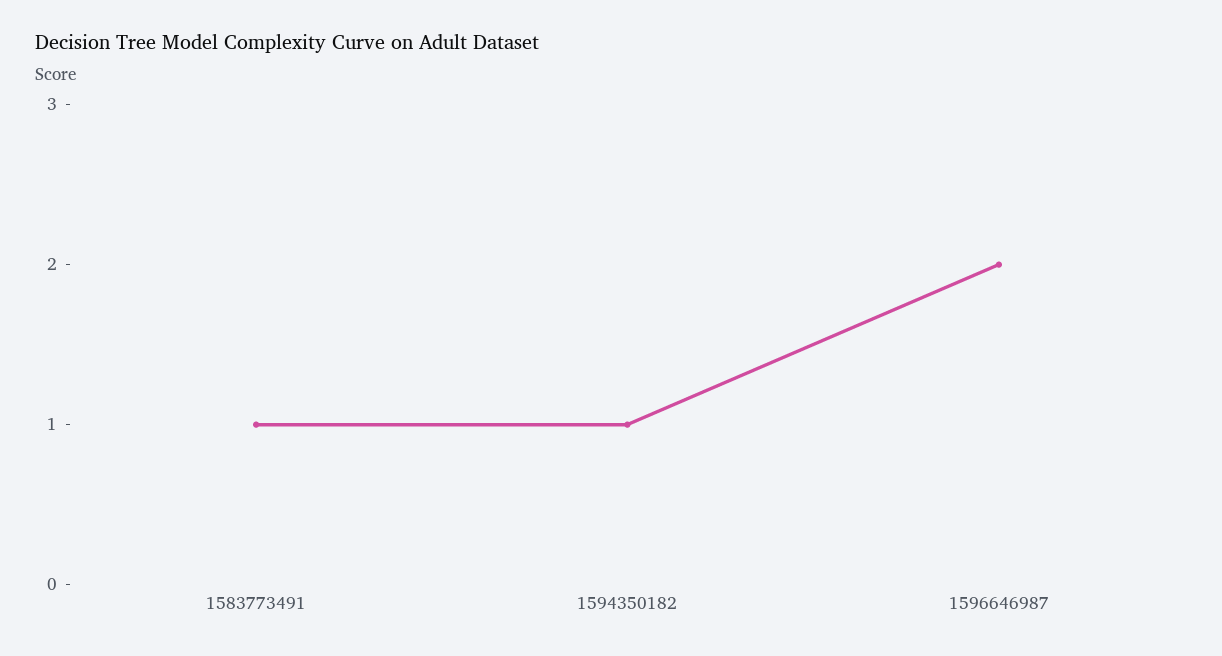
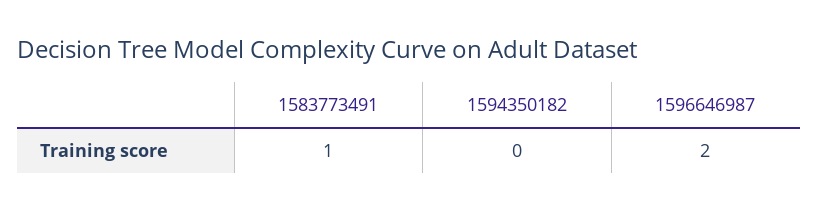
1594350182: 1 -> 0

